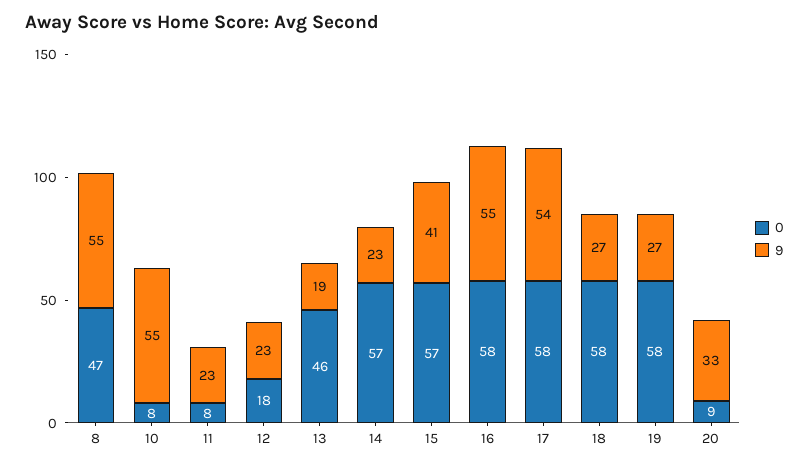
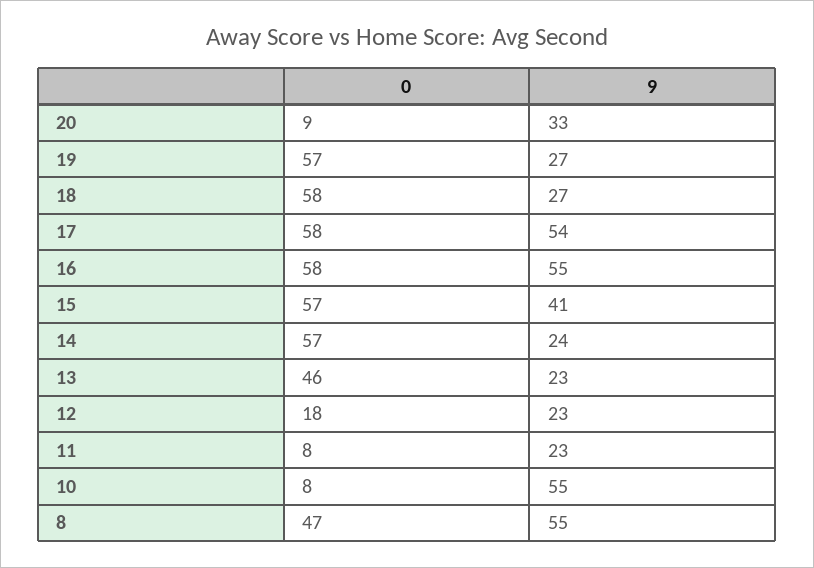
9, 13: 19 -> 23
9, 14: 23 -> 24
0, 19: 58 -> 57

